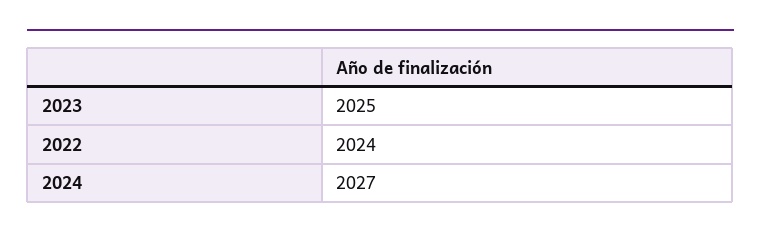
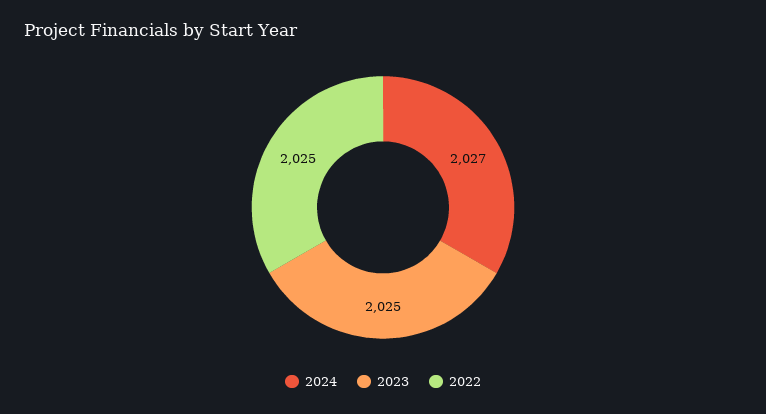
2022: 2024 -> 2025

